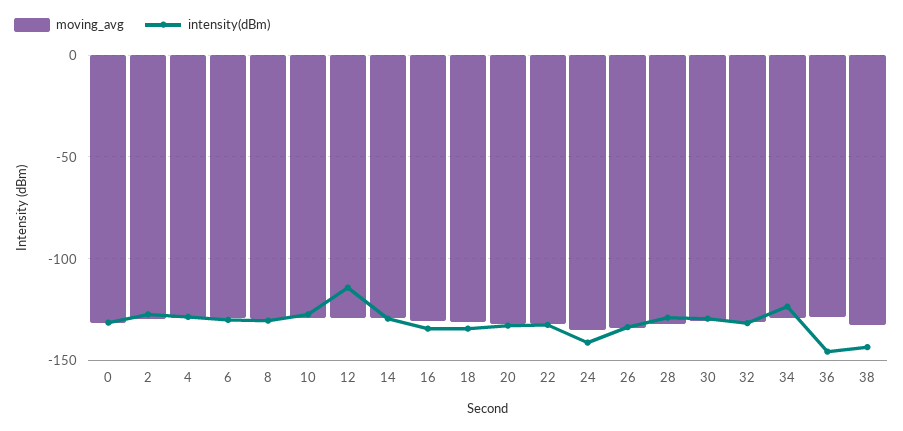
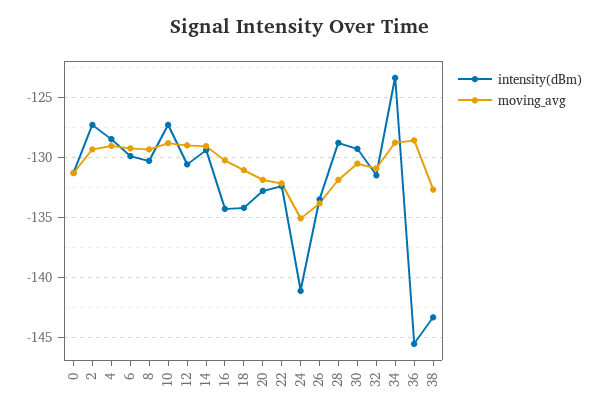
intensity(dBm), 12: -115 -> -130.5

